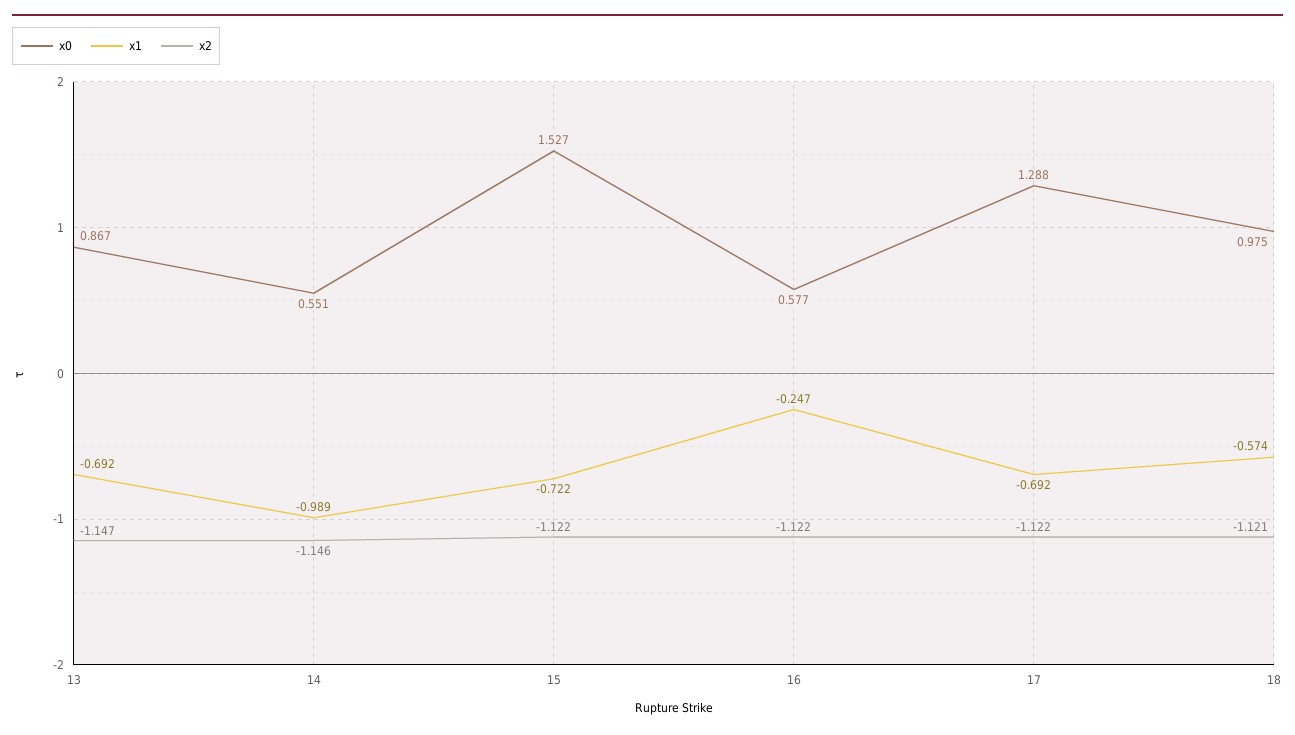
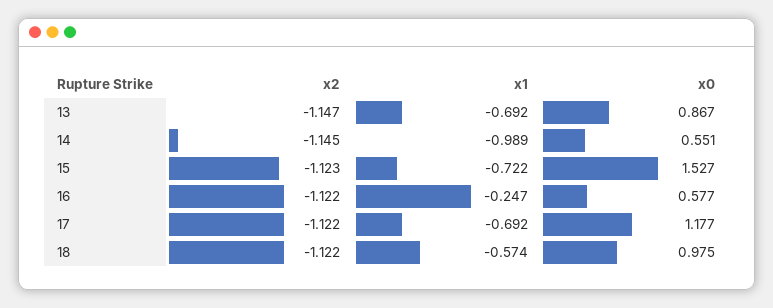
x2, 14: -1.146 -> -1.145
x2, 15: -1.122 -> -1.123
x0, 17: 1.288 -> 1.177
x2, 18: -1.121 -> -1.122

